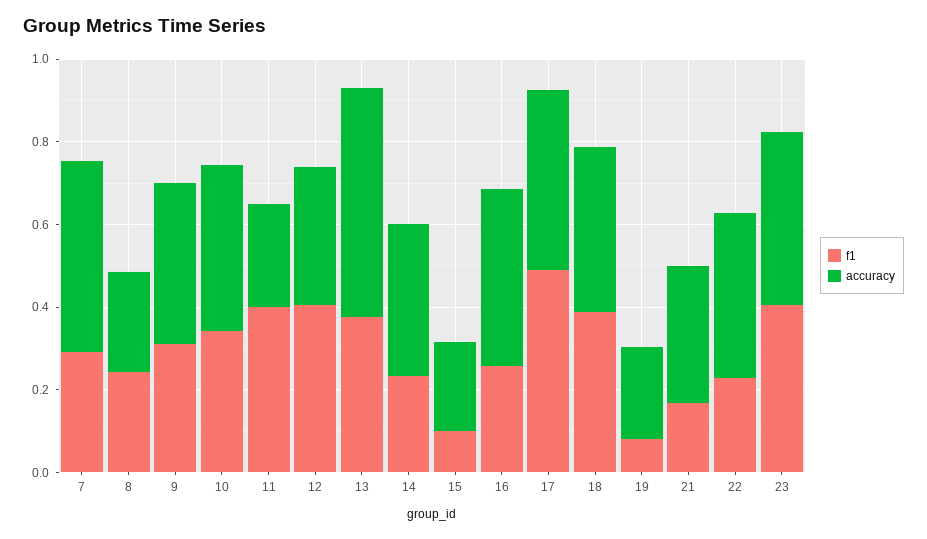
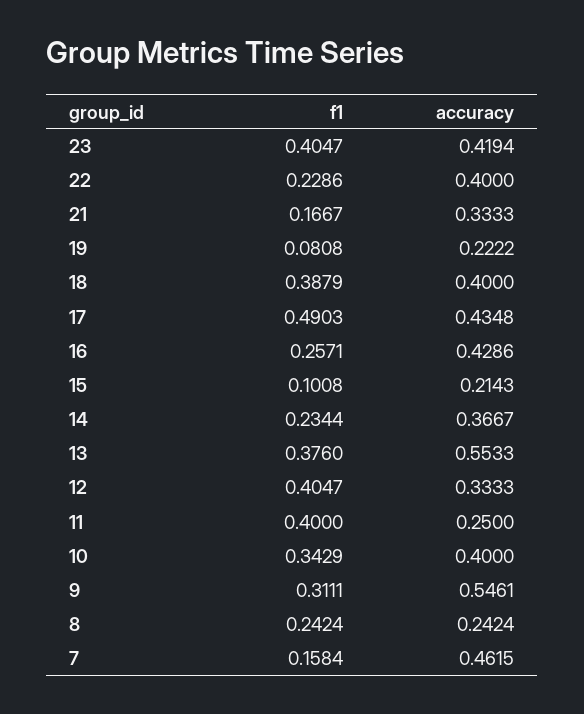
f1, 7: 0.3 -> 0.1584
accuracy, 9: 0.4 -> 0.5461

